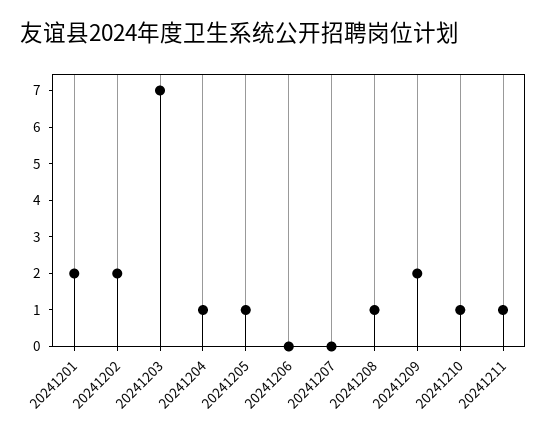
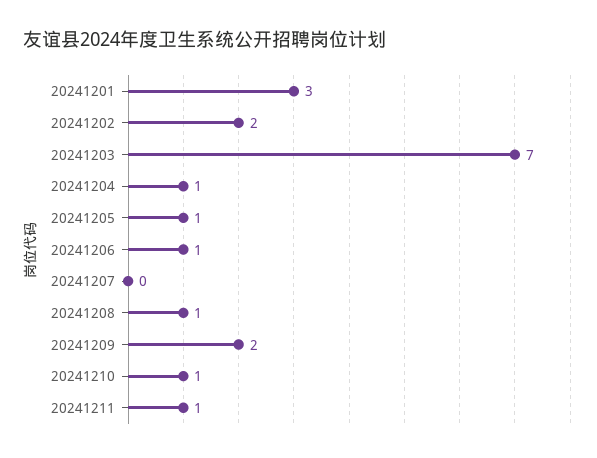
20241201: 2 -> 3
20241206: 0 -> 1

